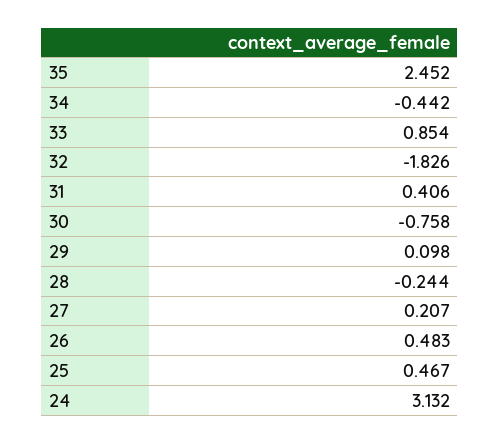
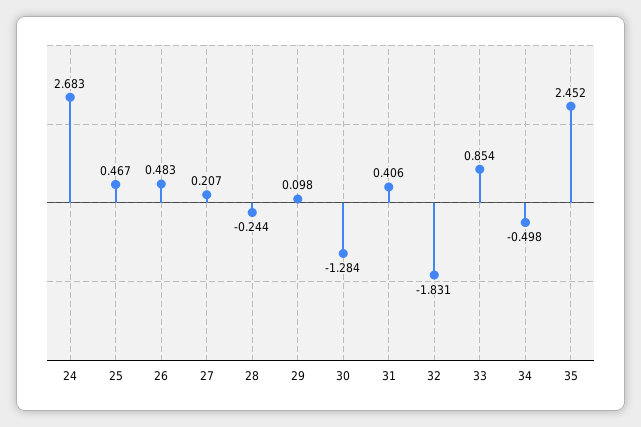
34: -0.442 -> -0.498
32: -1.826 -> -1.831
30: -0.758 -> -1.284
24: 3.132 -> 2.683

